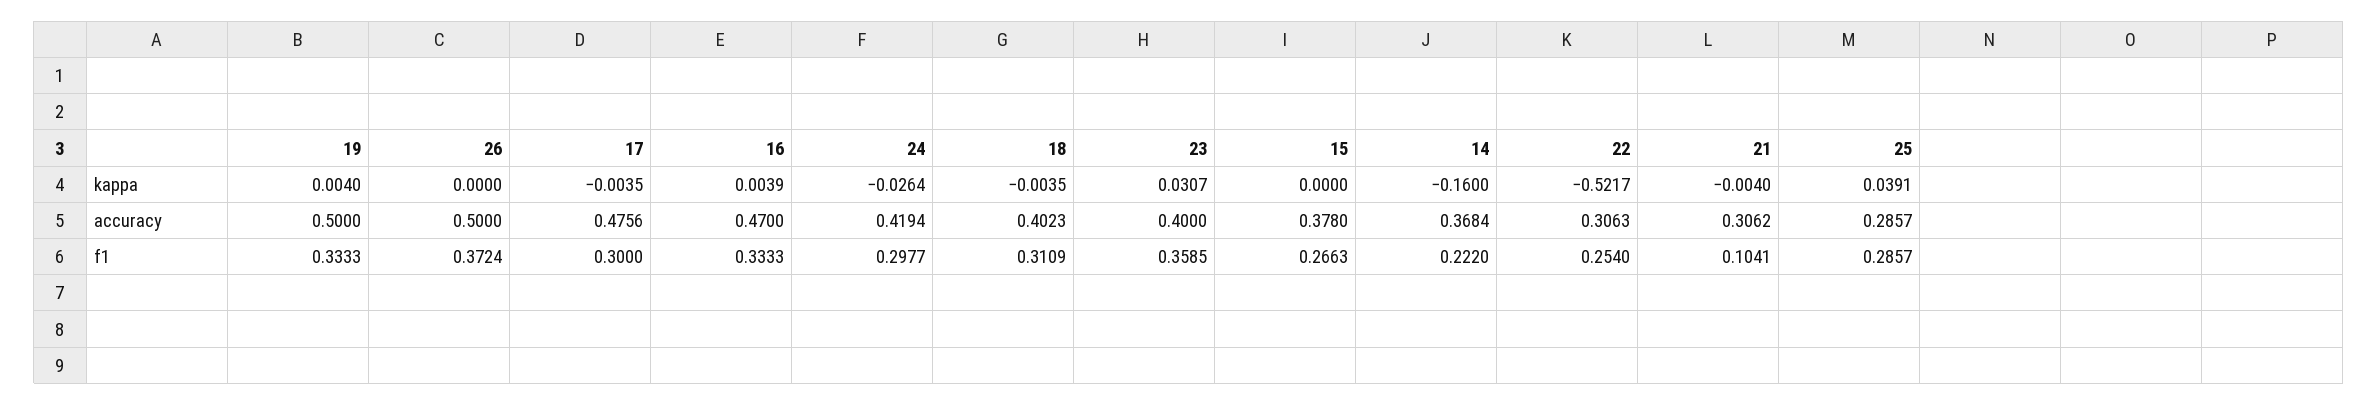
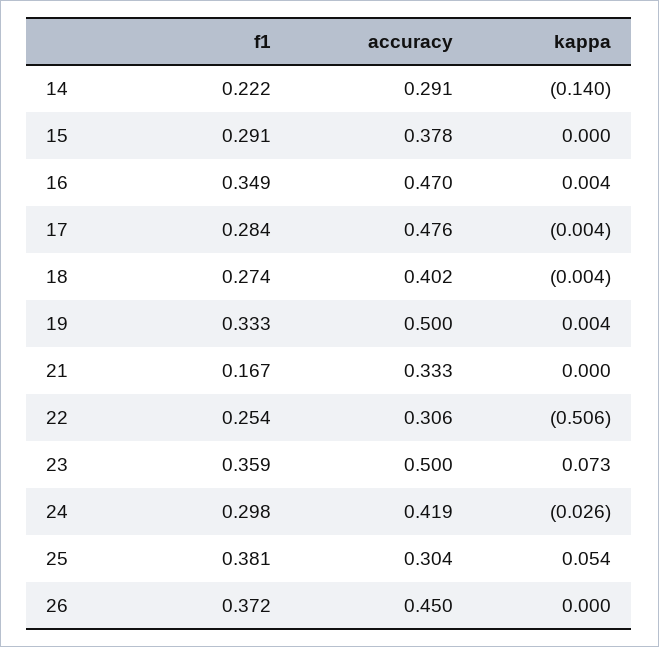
23, kappa: 0.0307 -> 0.073
14, kappa: -0.16 -> -0.14
22, kappa: -0.5217 -> -0.506
21, kappa: -0.004 -> 0
25, kappa: 0.0391 -> 0.054
26, accuracy: 0.5 -> 0.45
23, accuracy: 0.4 -> 0.5
14, accuracy: 0.3684 -> 0.291
21, accuracy: 0.3062 -> 0.333
25, accuracy: 0.2857 -> 0.304
17, f1: 0.3 -> 0.284
16, f1: 0.3333 -> 0.349
18, f1: 0.3109 -> 0.274
15, f1: 0.2663 -> 0.291
21, f1: 0.1041 -> 0.167
25, f1: 0.2857 -> 0.381

